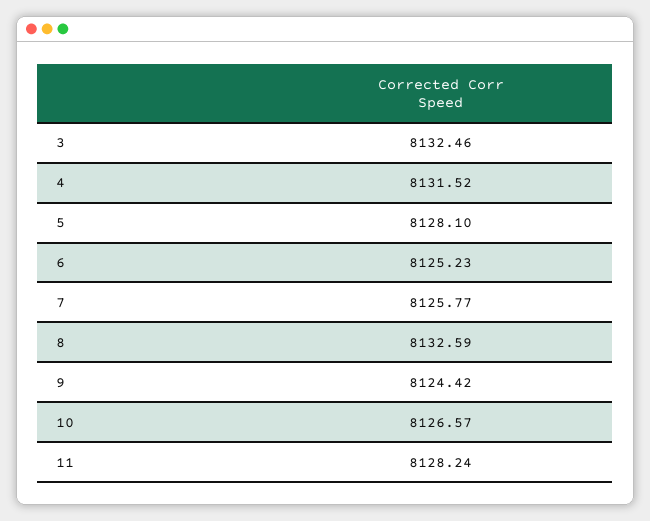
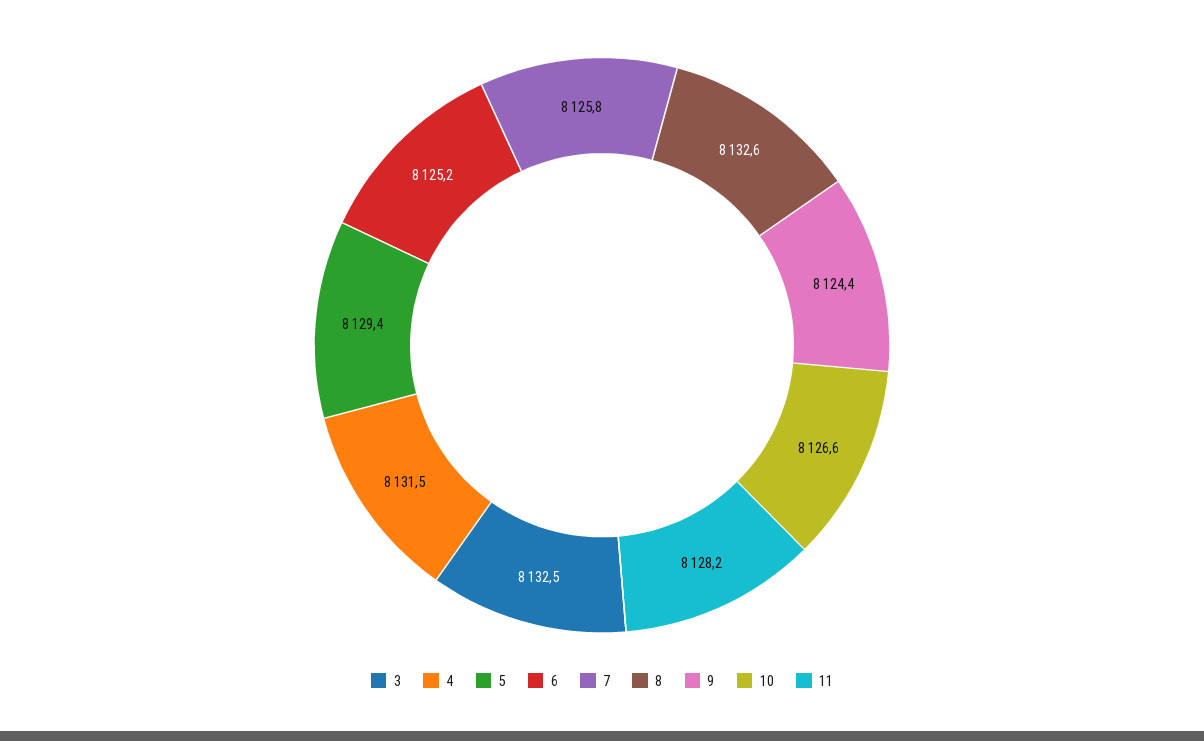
5: 8128.1 -> 8129.4

